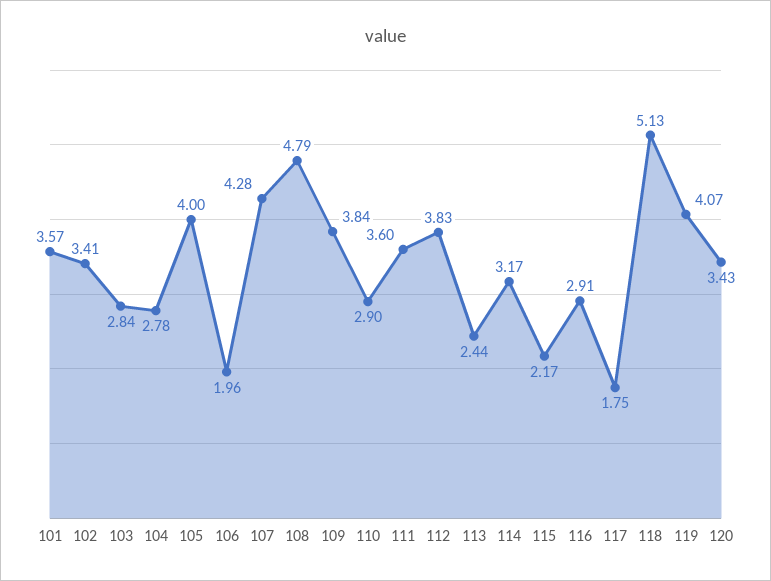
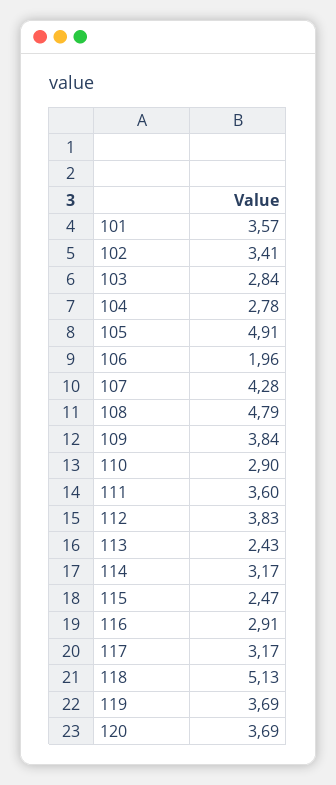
105: 4 -> 4.91
113: 2.44 -> 2.43
115: 2.17 -> 2.47
117: 1.75 -> 3.17
119: 4.07 -> 3.69
120: 3.43 -> 3.69

